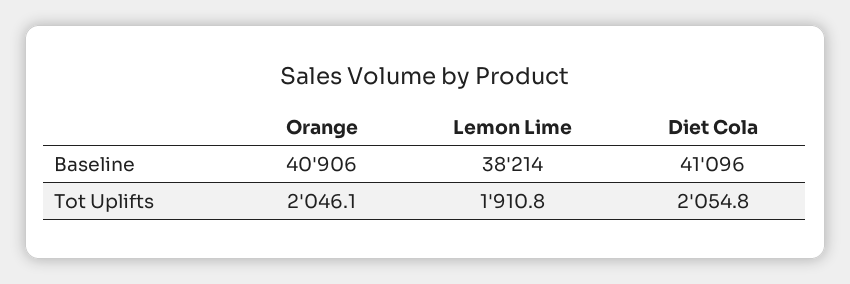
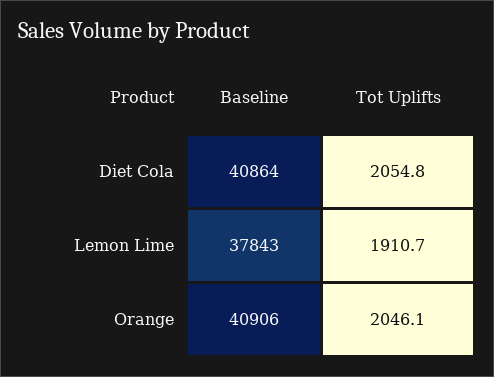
Lemon Lime, Baseline: 38214 -> 37843
Diet Cola, Baseline: 41096 -> 40864
Lemon Lime, Tot Uplifts: 1910.8 -> 1910.7

